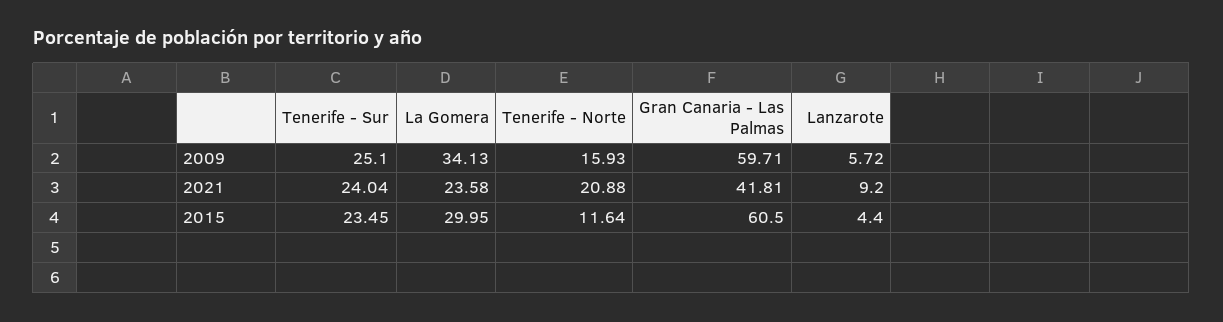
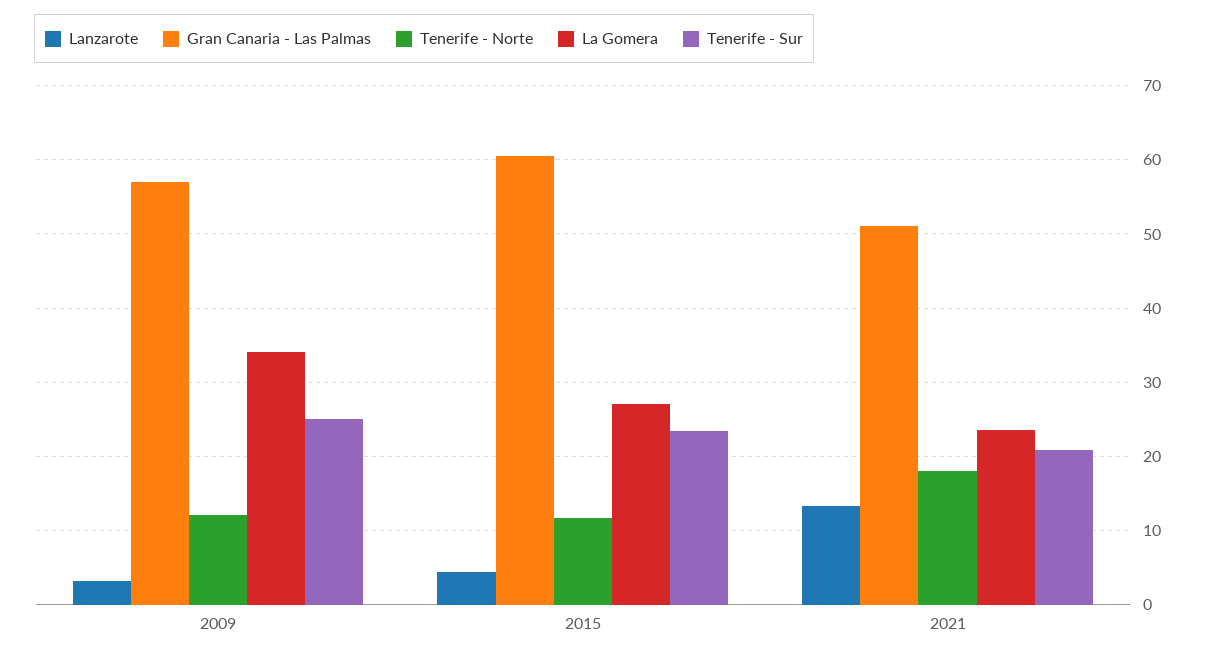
Tenerife - Norte, 2009: 15.93 -> 12
Gran Canaria - Las Palmas, 2009: 59.71 -> 57
Lanzarote, 2009: 5.72 -> 3
Tenerife - Sur, 2021: 24.04 -> 21
Tenerife - Norte, 2021: 20.88 -> 18
Gran Canaria - Las Palmas, 2021: 41.81 -> 51
Lanzarote, 2021: 9.2 -> 13
La Gomera, 2015: 29.95 -> 27

